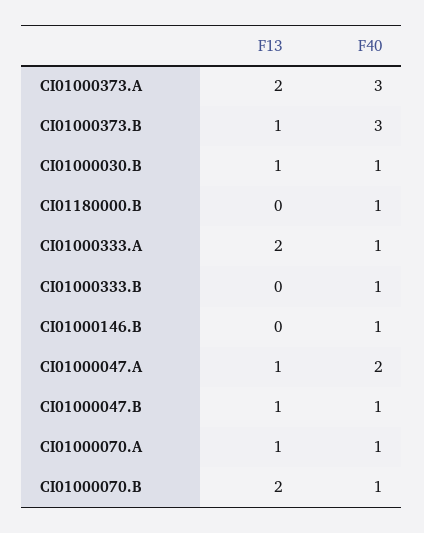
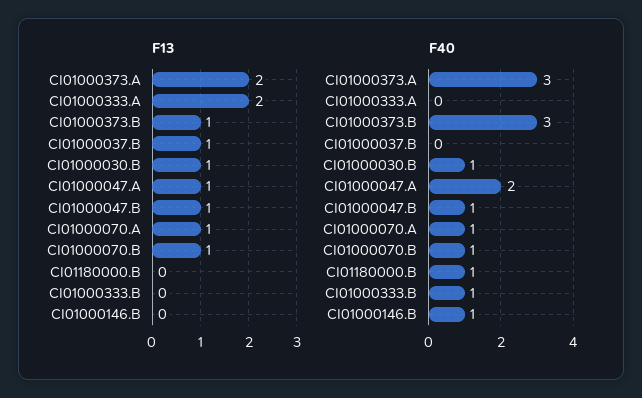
F40, CI01000333.A: 1 -> 0
F13, CI01000070.B: 2 -> 1
F13, CI01000037.B: none -> 1
F40, CI01000037.B: none -> 0

